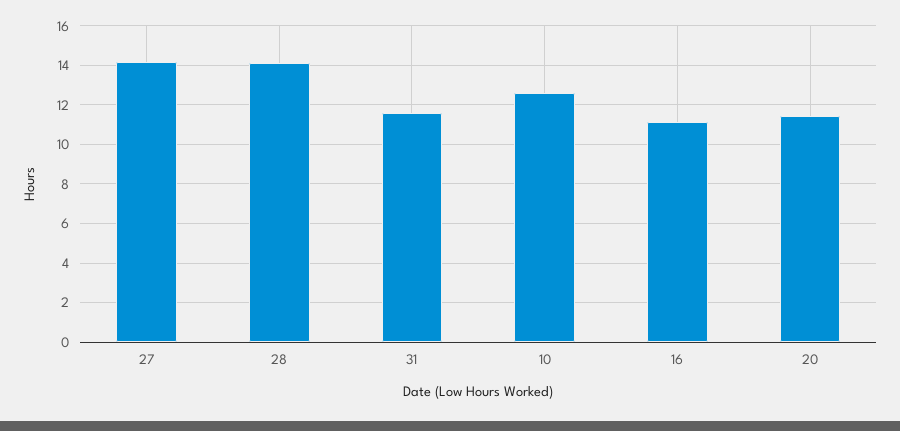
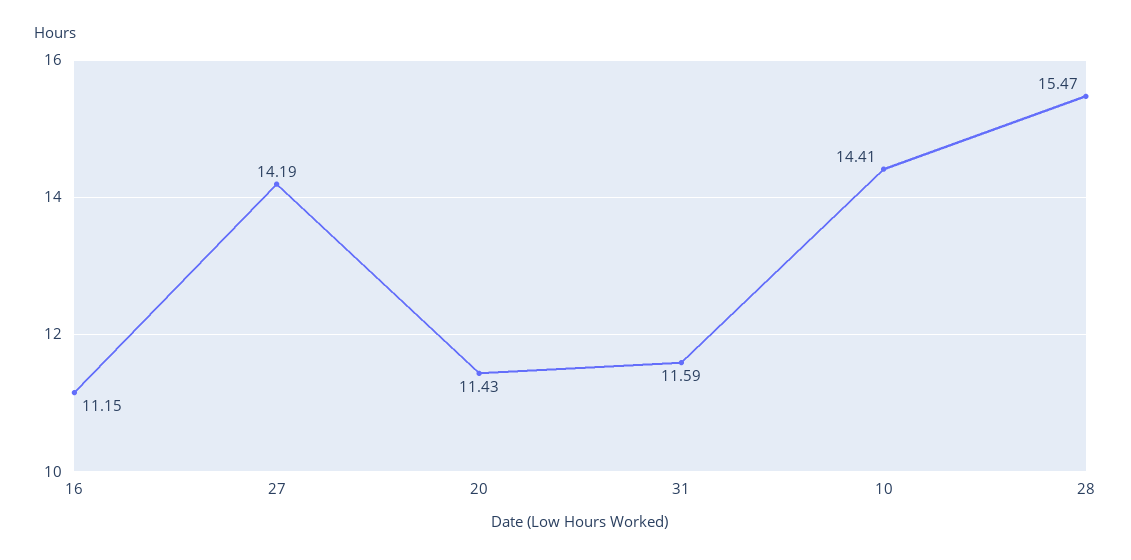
28: 14 -> 15.47
10: 12.5 -> 14.41

